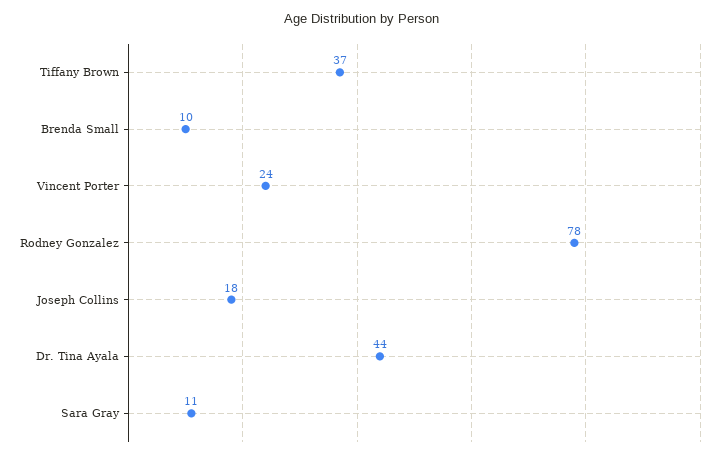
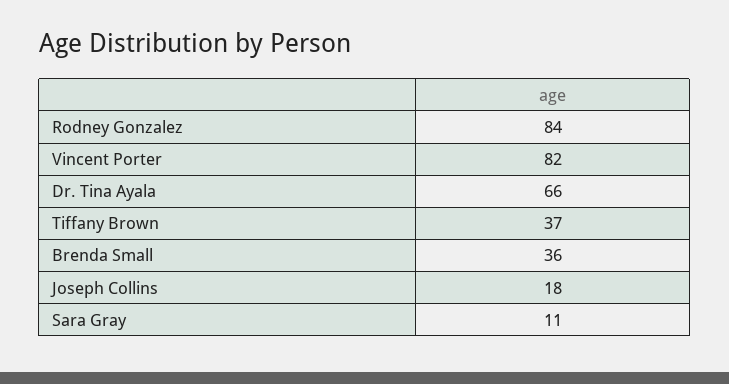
Brenda Small: 10 -> 36
Vincent Porter: 24 -> 82
Rodney Gonzalez: 78 -> 84
Dr. Tina Ayala: 44 -> 66

